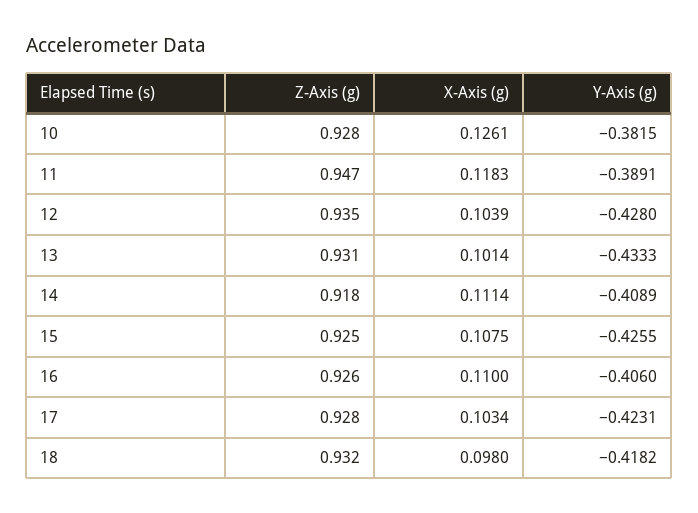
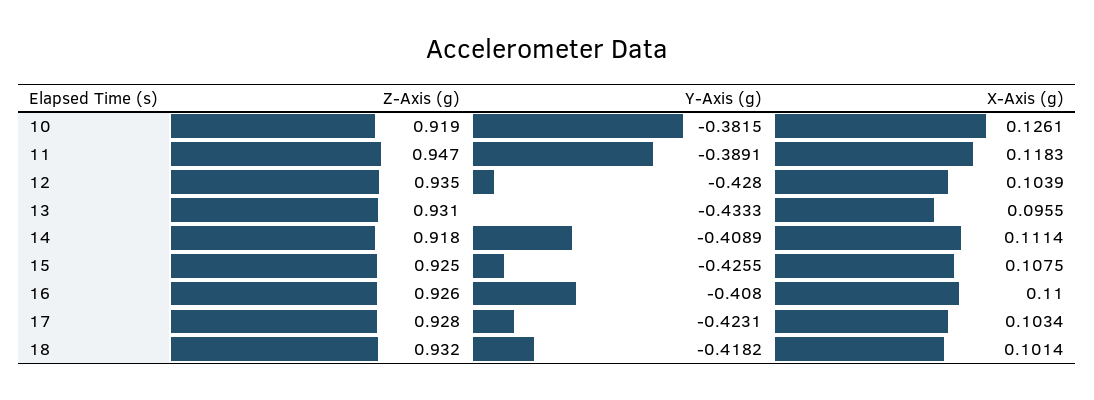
Z-Axis (g), 10: 0.928 -> 0.919
X-Axis (g), 13: 0.1014 -> 0.0955
Y-Axis (g), 16: -0.406 -> -0.408
X-Axis (g), 18: 0.098 -> 0.1014

